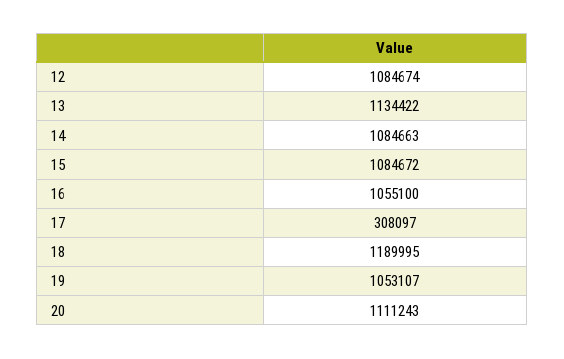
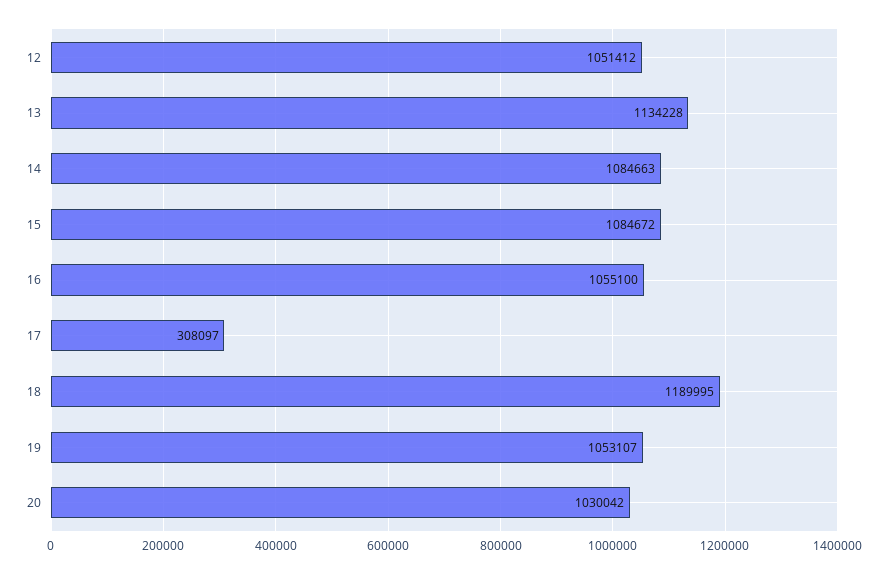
12: 1084674 -> 1051412
13: 1134422 -> 1134228
20: 1111243 -> 1030042

